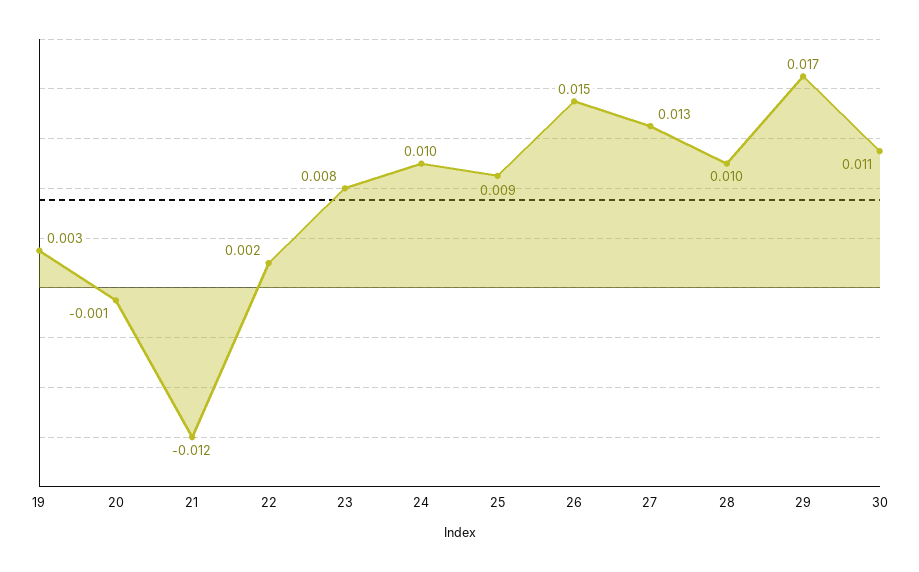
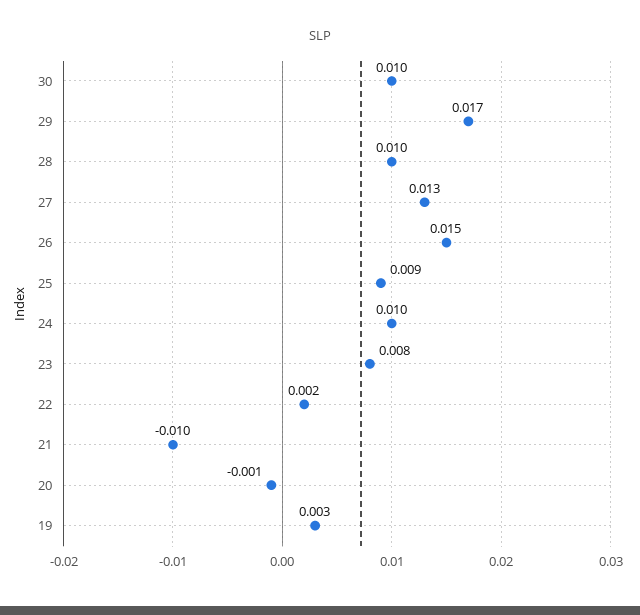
21: -0.012 -> -0.01
30: 0.011 -> 0.01

